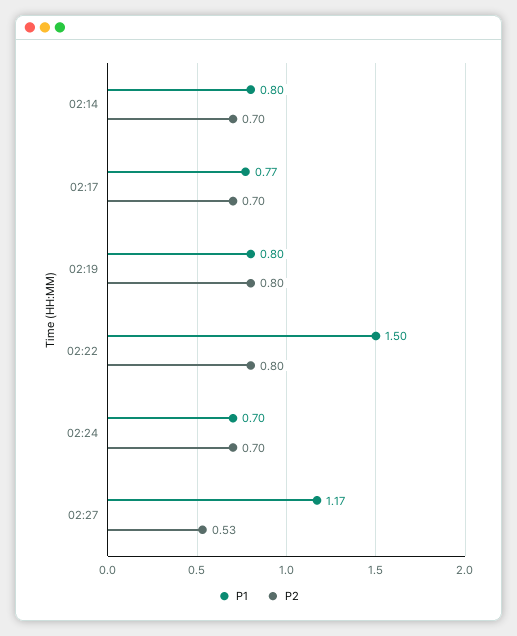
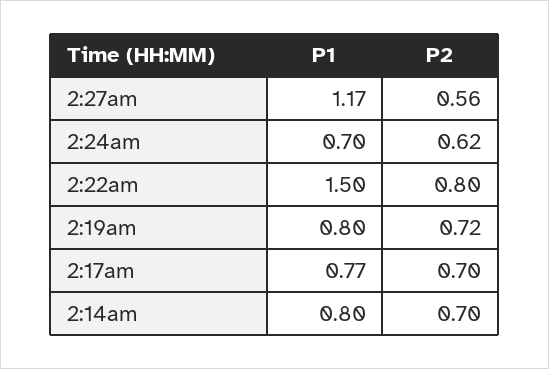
P2, 02:19: 0.8 -> 0.72
P2, 02:24: 0.7 -> 0.62
P2, 02:27: 0.53 -> 0.56

